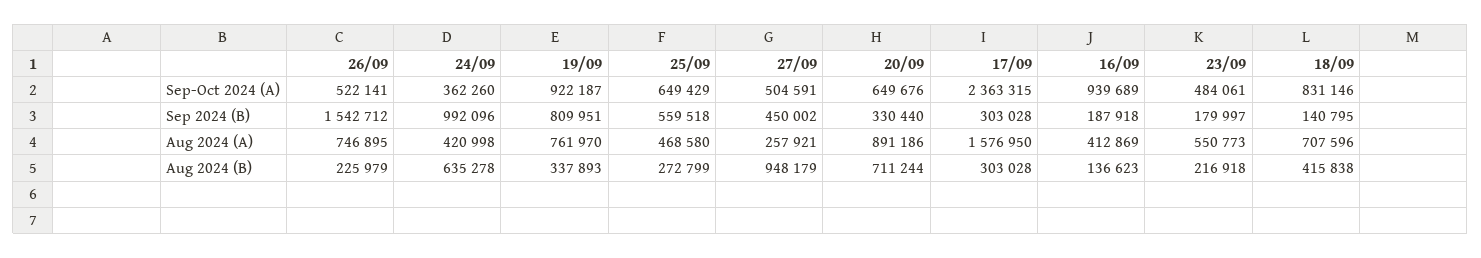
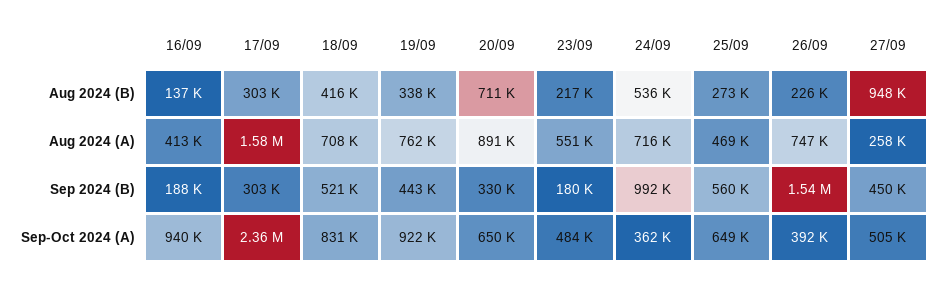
26/09, Sep-Oct 2024 (A): 522141 -> 392000
19/09, Sep 2024 (B): 809951 -> 443000
18/09, Sep 2024 (B): 140795 -> 521000
24/09, Aug 2024 (A): 420998 -> 716000
24/09, Aug 2024 (B): 635278 -> 536000

